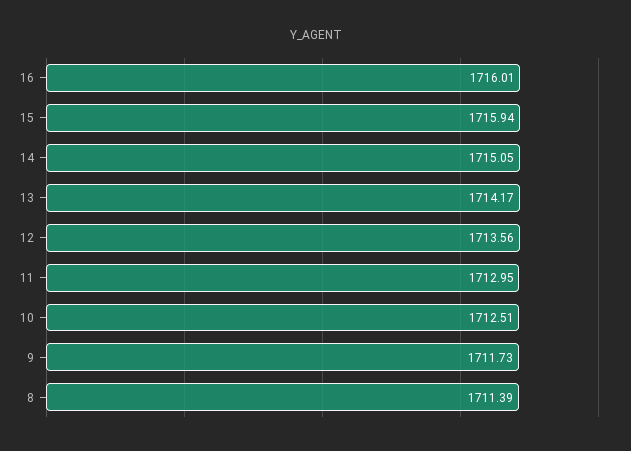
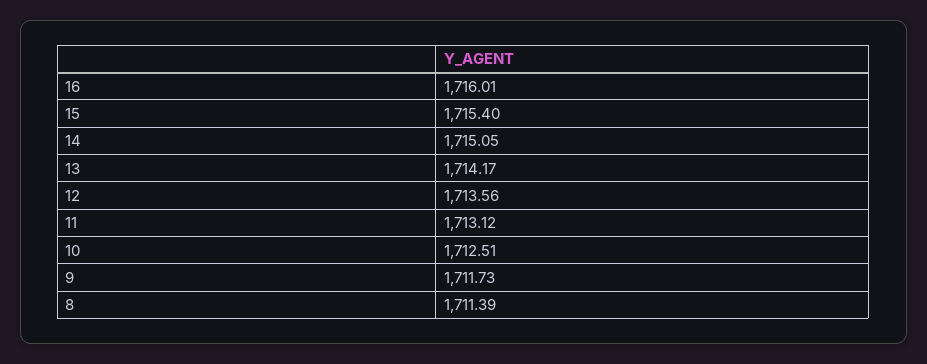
15: 1715.94 -> 1715.4
11: 1712.95 -> 1713.12

